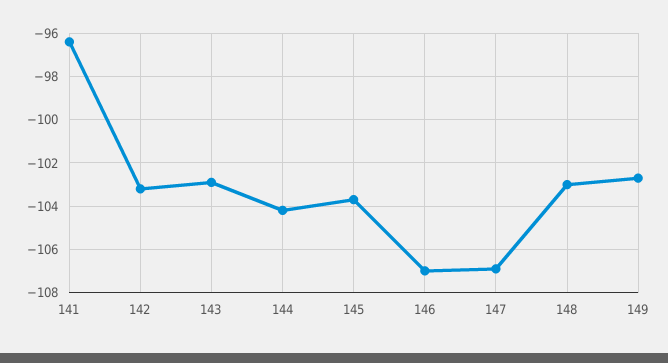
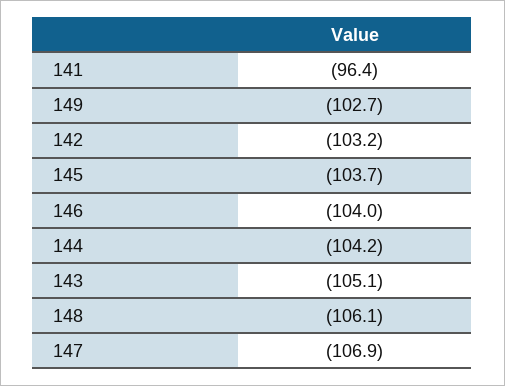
143: -103 -> -105.1
146: -107 -> -104
148: -103 -> -106.1

